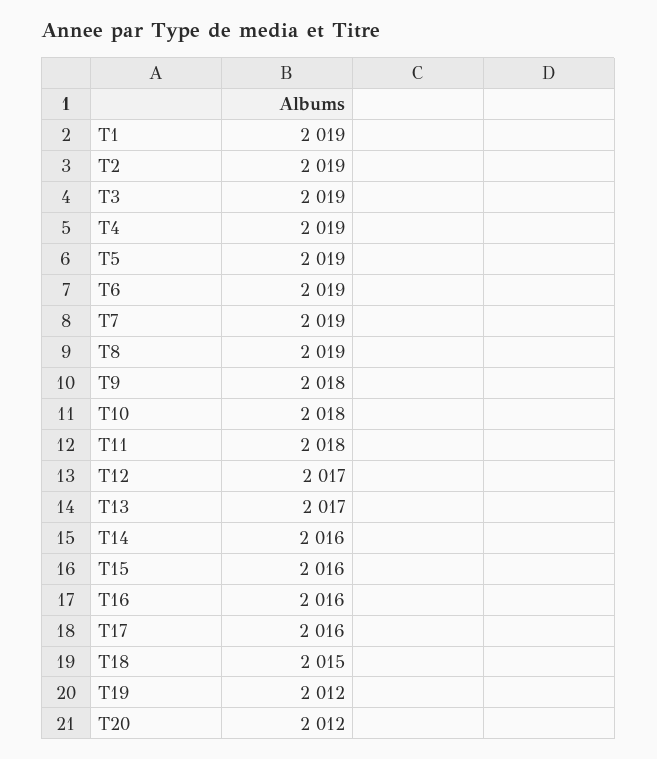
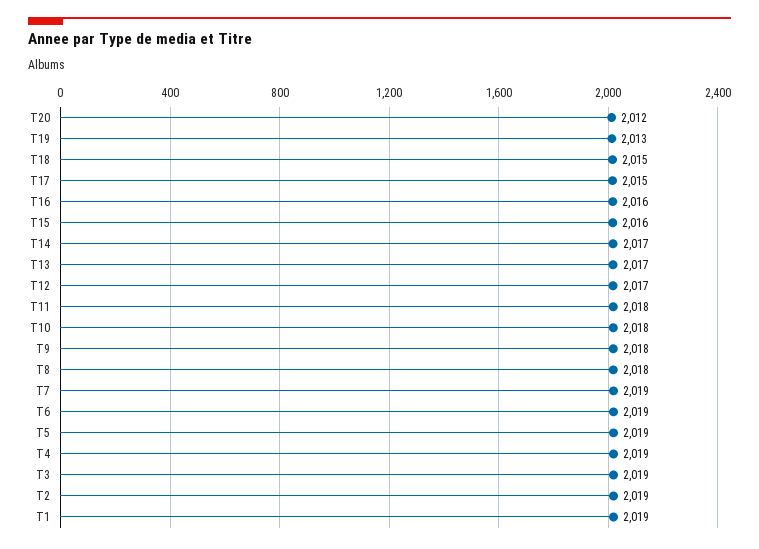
T8: 2019 -> 2018
T14: 2016 -> 2017
T17: 2016 -> 2015
T19: 2012 -> 2013

